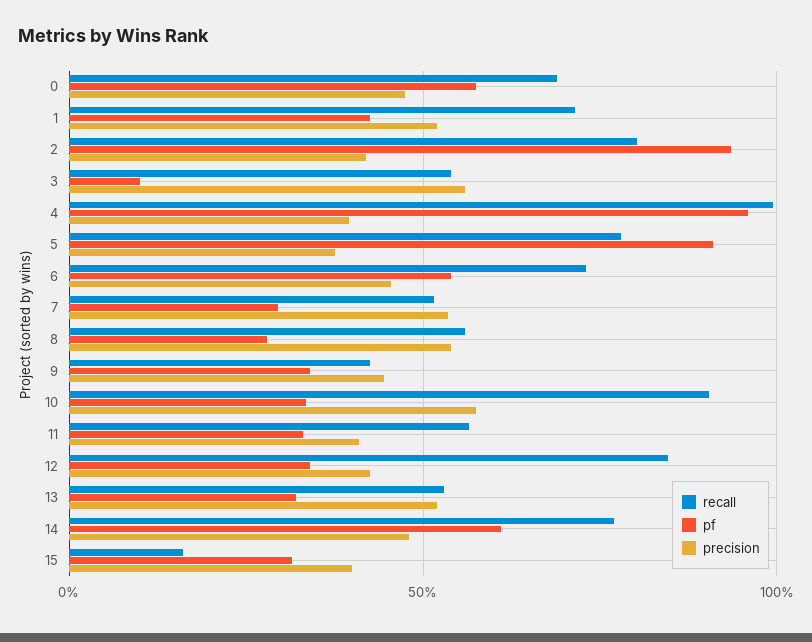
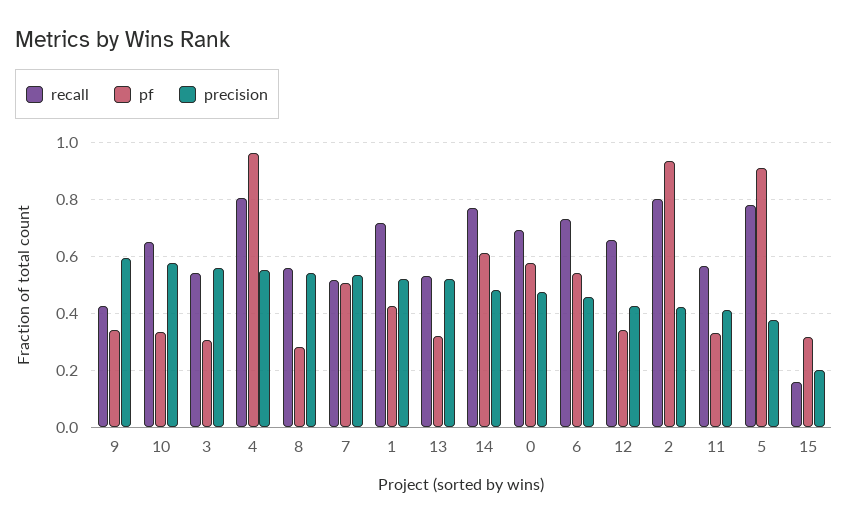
pf, 3: 0.1 -> 0.3
recall, 4: 1 -> 0.8
precision, 4: 0.4 -> 0.55
pf, 7: 0.3 -> 0.5
precision, 9: 0.45 -> 0.6
recall, 10: 0.9 -> 0.65
recall, 12: 0.85 -> 0.65
precision, 15: 0.4 -> 0.2

